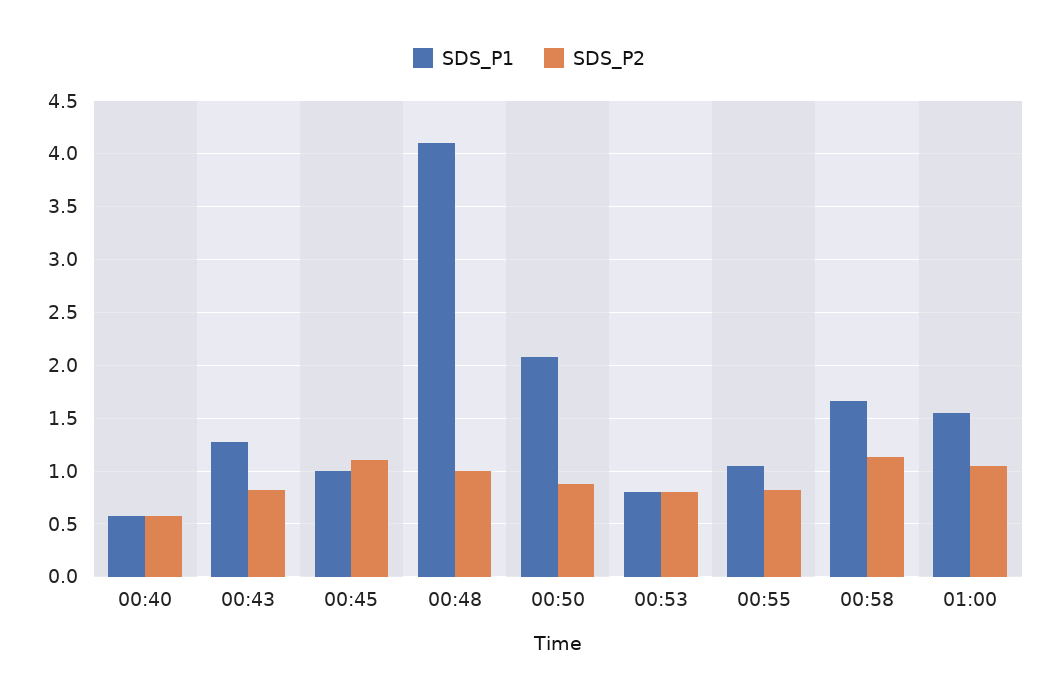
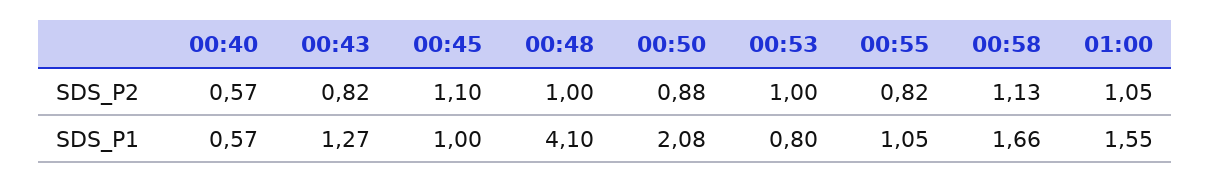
SDS_P2, 00:53: 0.8 -> 1

